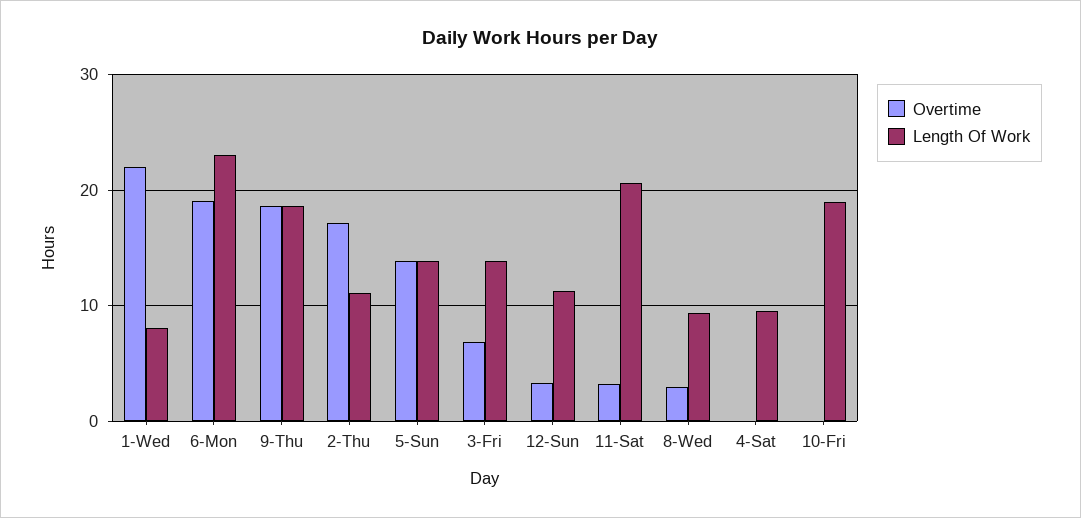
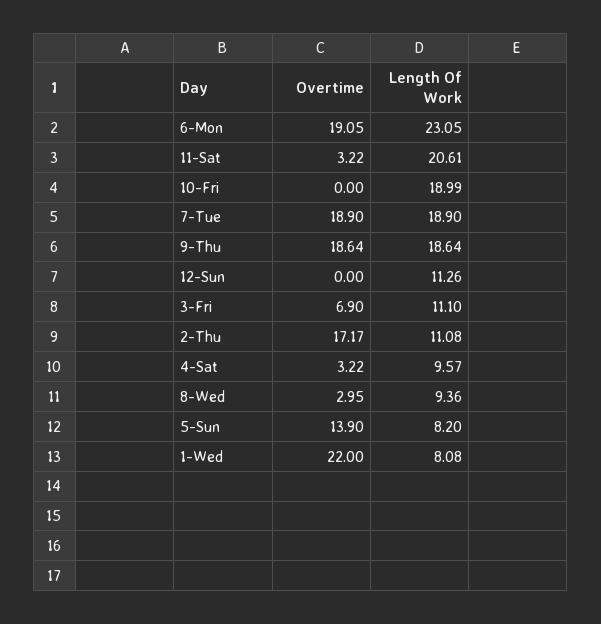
Length Of Work, 5-Sun: 14 -> 8.2
Length Of Work, 3-Fri: 14 -> 11.1
Overtime, 12-Sun: 3 -> 0
Overtime, 4-Sat: 0 -> 3.22
Overtime, 7-Tue: none -> 18.9
Length Of Work, 7-Tue: none -> 18.9

